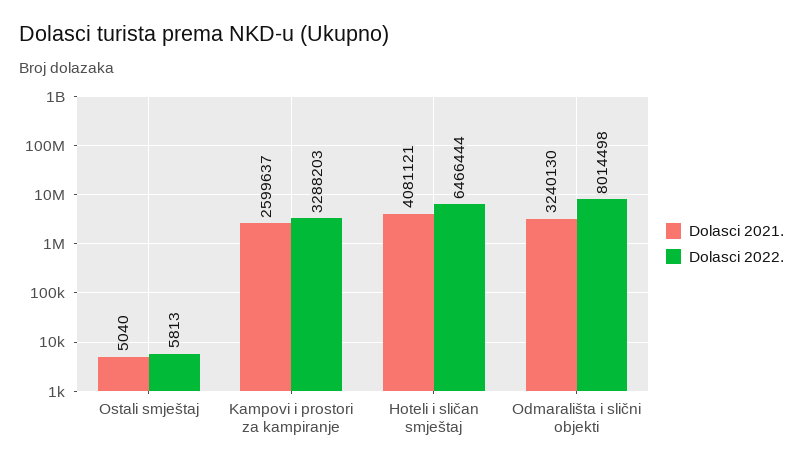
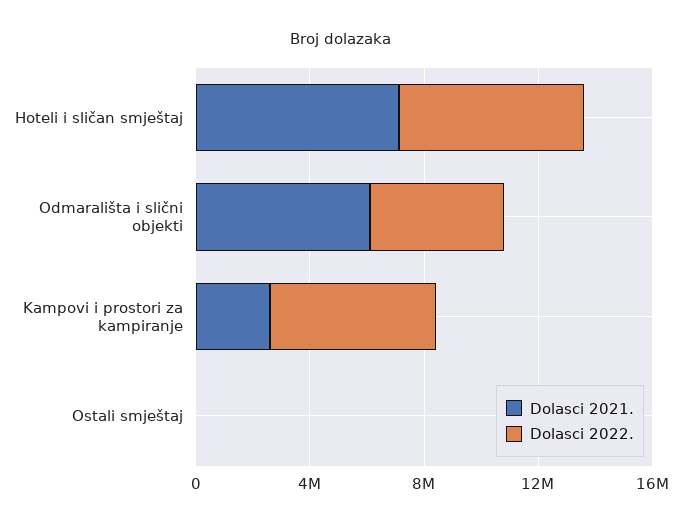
Dolasci 2022., Kampovi i prostori za kampiranje: 3288203 -> 6000000
Dolasci 2021., Hoteli i sličan smještaj: 4081121 -> 7000000
Dolasci 2021., Odmarališta i slični objekti: 3240130 -> 6000000
Dolasci 2022., Odmarališta i slični objekti: 8014498 -> 5000000

